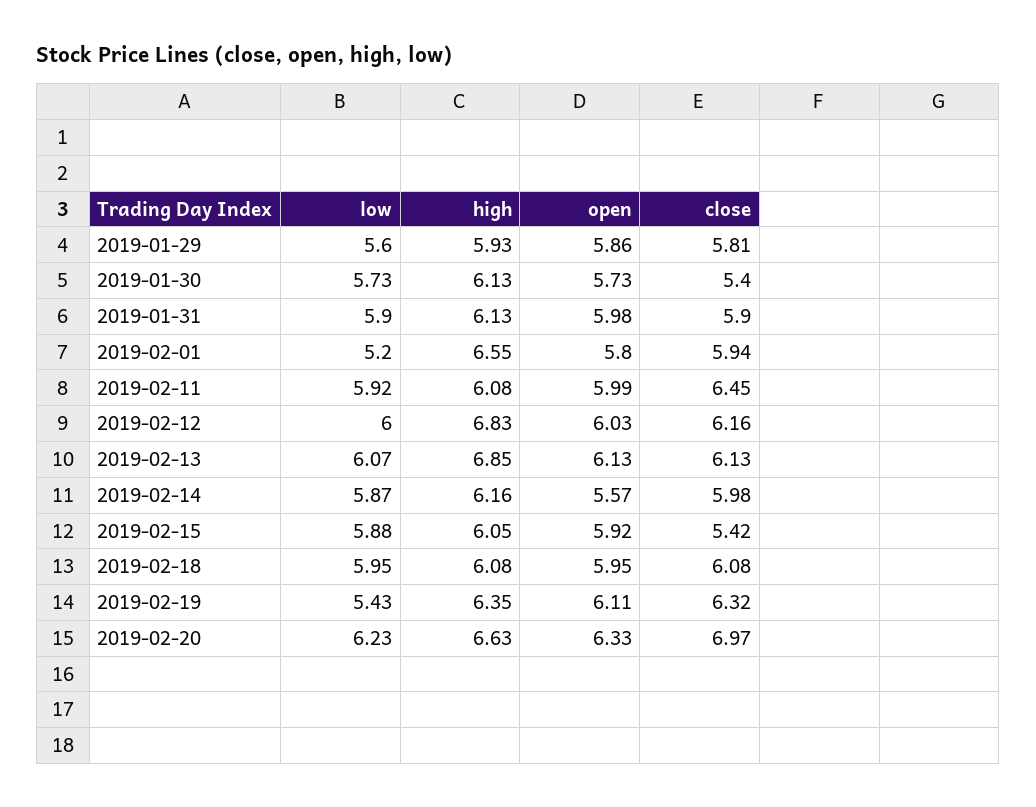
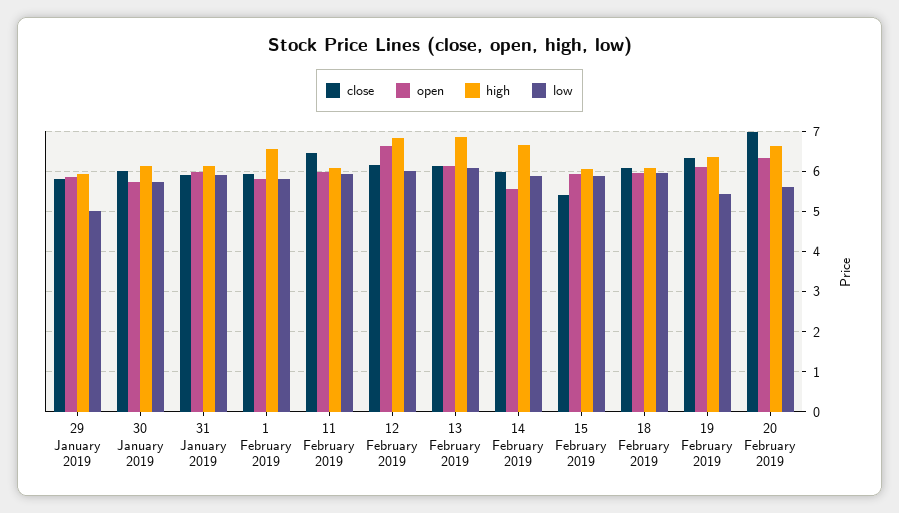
low, 2019-01-29: 5.6 -> 5
close, 2019-01-30: 5.4 -> 6
low, 2019-02-01: 5.2 -> 5.8
open, 2019-02-12: 6.03 -> 6.6
high, 2019-02-14: 6.16 -> 6.6
low, 2019-02-20: 6.23 -> 5.6

